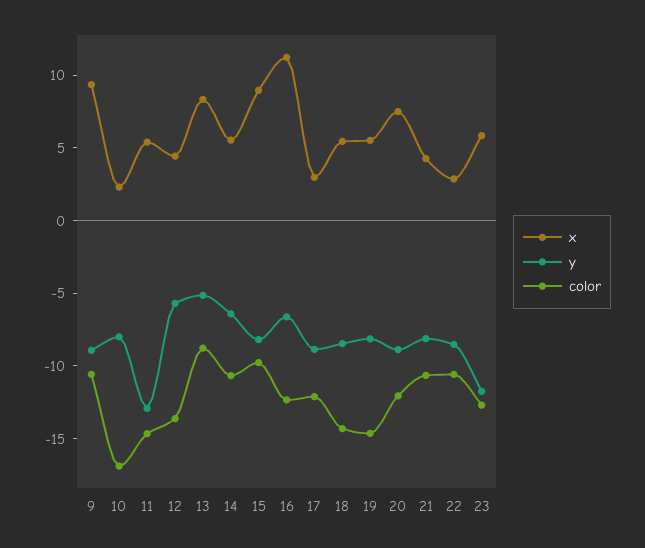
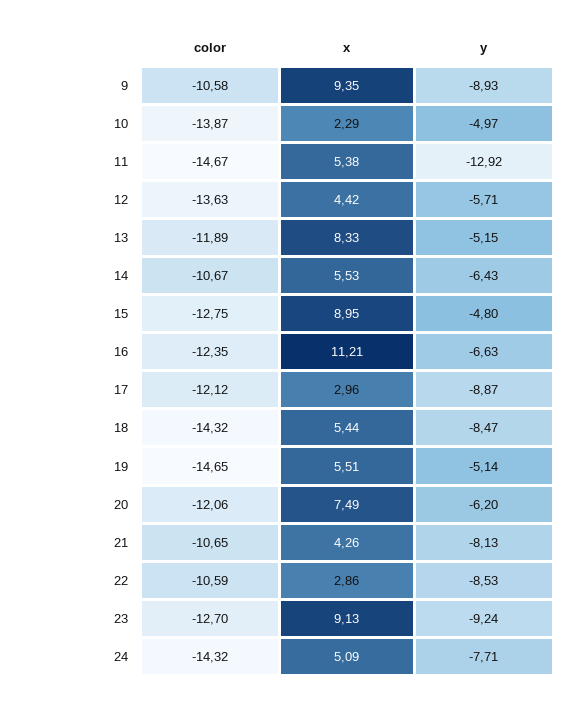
y, 10: -8 -> -4.97
color, 10: -17 -> -13.87
color, 13: -9 -> -11.89
y, 15: -8 -> -4.8
color, 15: -10 -> -12.75
y, 19: -8 -> -5.14
y, 20: -9 -> -6.2
x, 23: 6 -> 9.13
y, 23: -12 -> -9.24
color, 24: none -> -14.32
x, 24: none -> 5.09
y, 24: none -> -7.71

